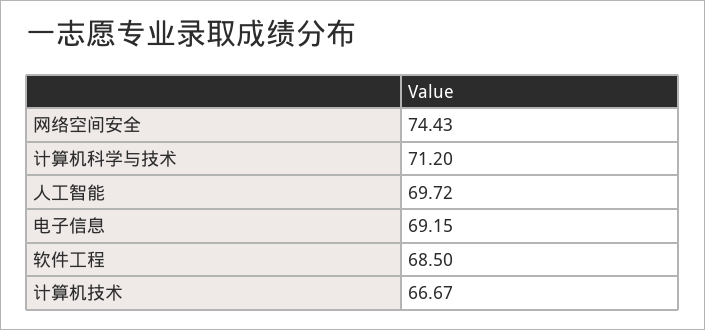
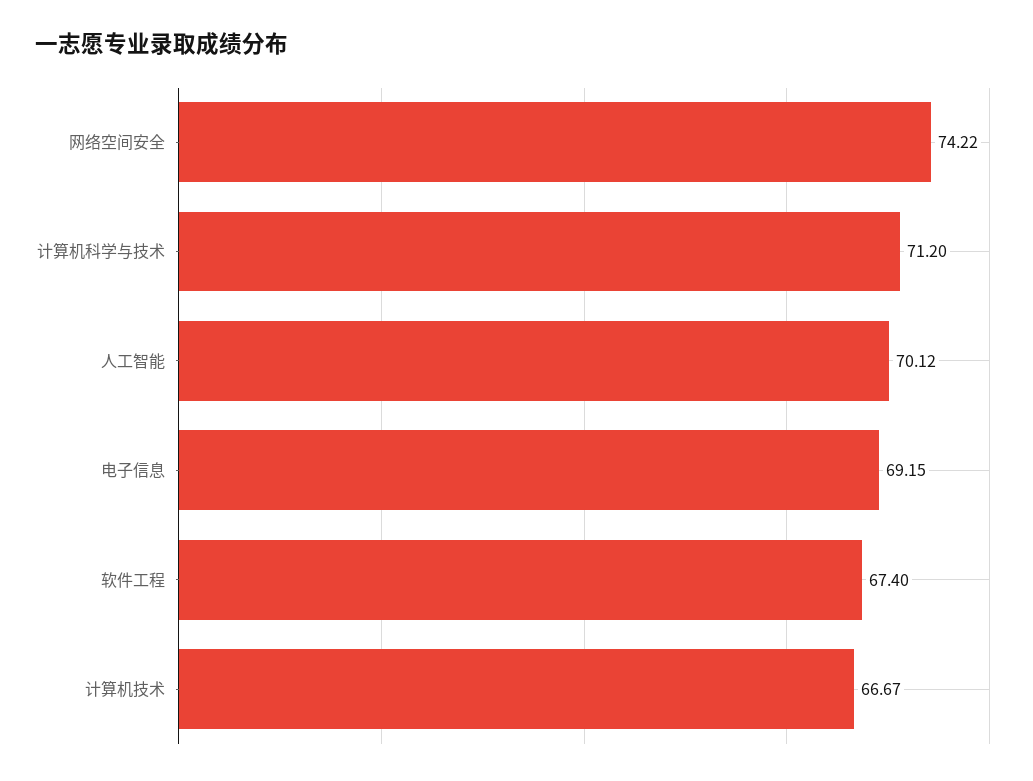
网络空间安全: 74.43 -> 74.22
人工智能: 69.72 -> 70.12
软件工程: 68.5 -> 67.4

